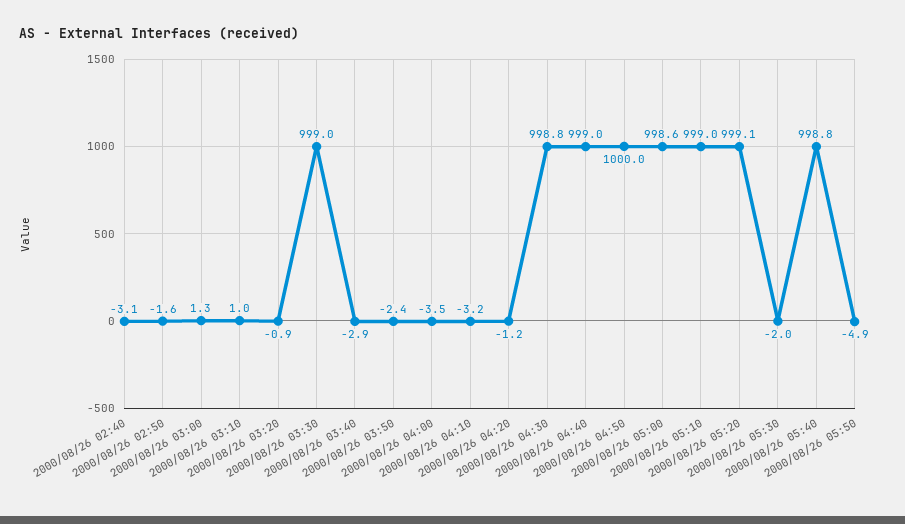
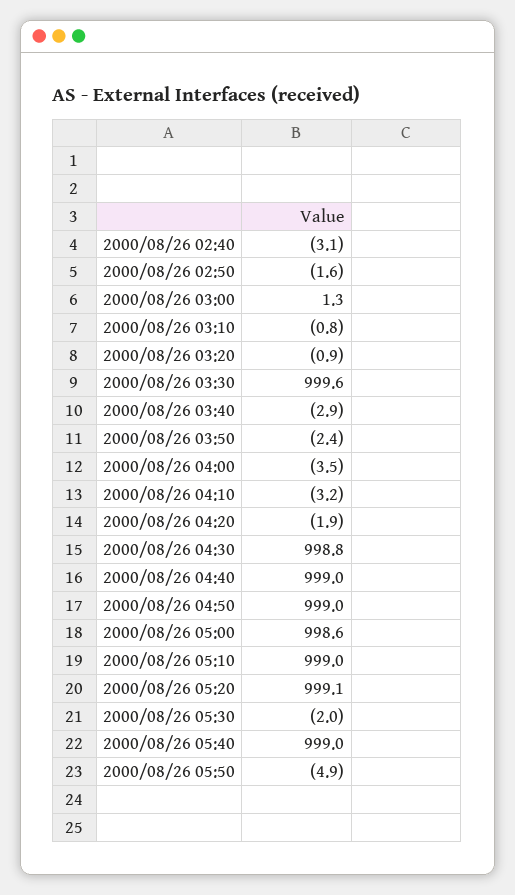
2000/08/26 03:10: 1 -> -0.8
2000/08/26 03:30: 999 -> 999.6
2000/08/26 04:20: -1.2 -> -1.9
2000/08/26 04:50: 1000 -> 999
2000/08/26 05:40: 998.8 -> 999

